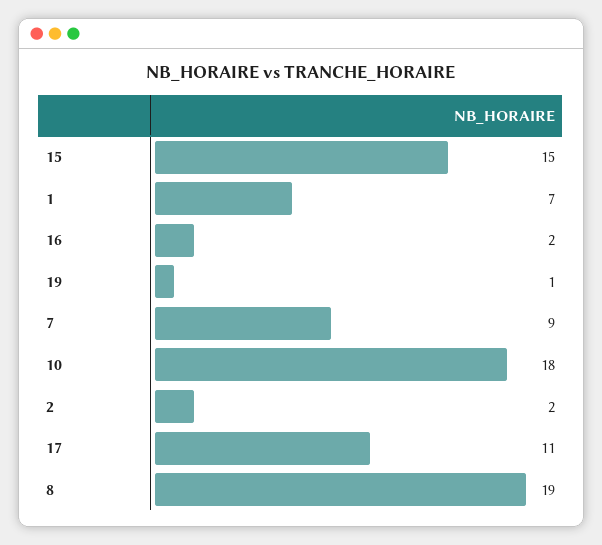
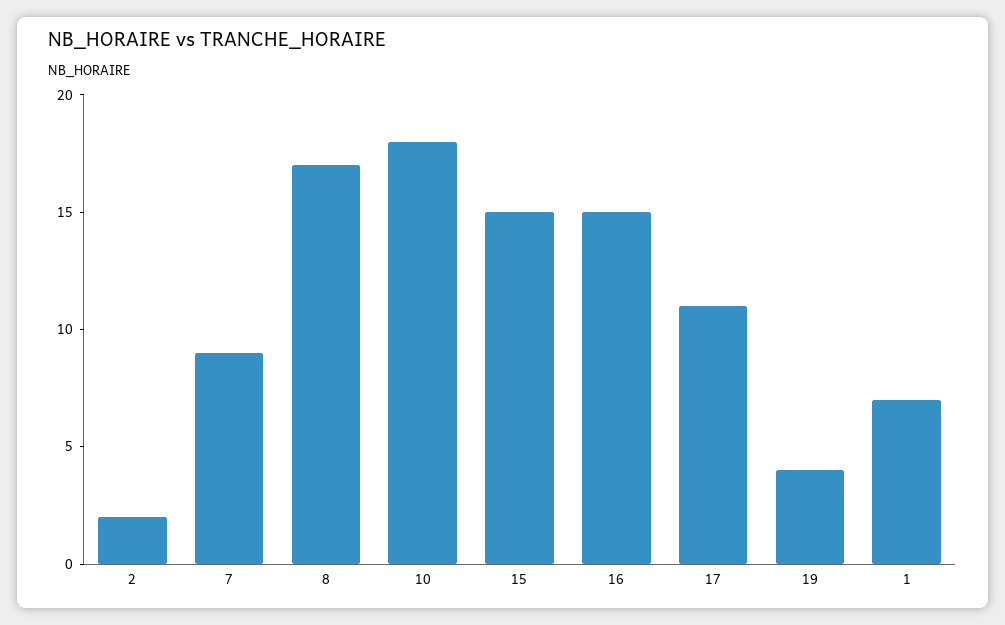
16: 2 -> 15
19: 1 -> 4
8: 19 -> 17

